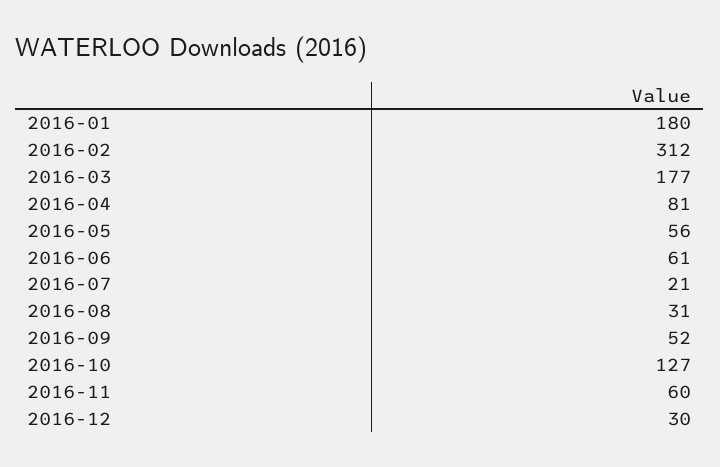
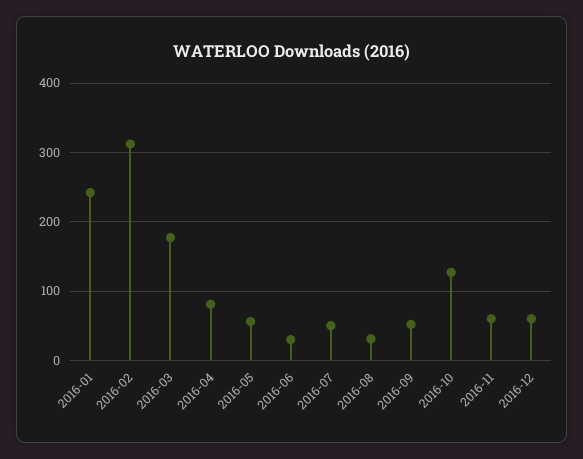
2016-01: 180 -> 240
2016-06: 61 -> 30
2016-07: 21 -> 50
2016-12: 30 -> 60

